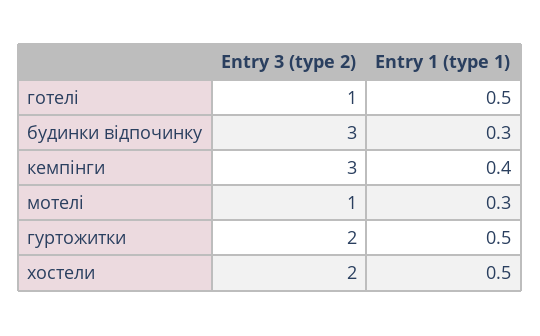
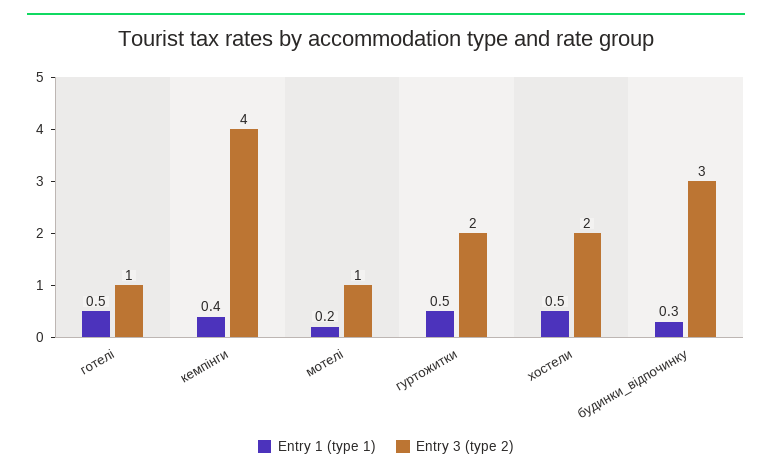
Entry 3 (type 2), кемпінги: 3 -> 4
Entry 1 (type 1), мотелі: 0.3 -> 0.2

